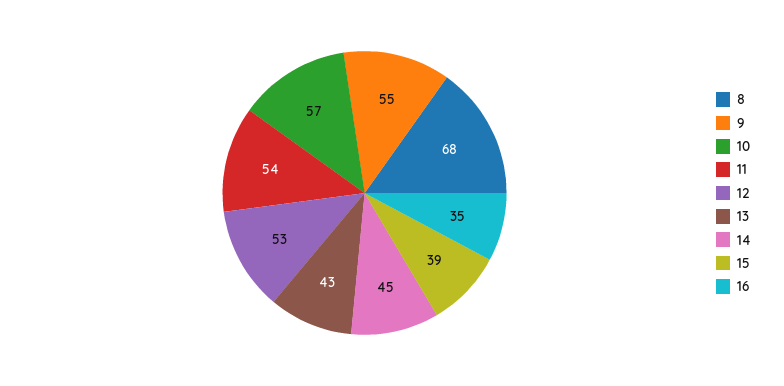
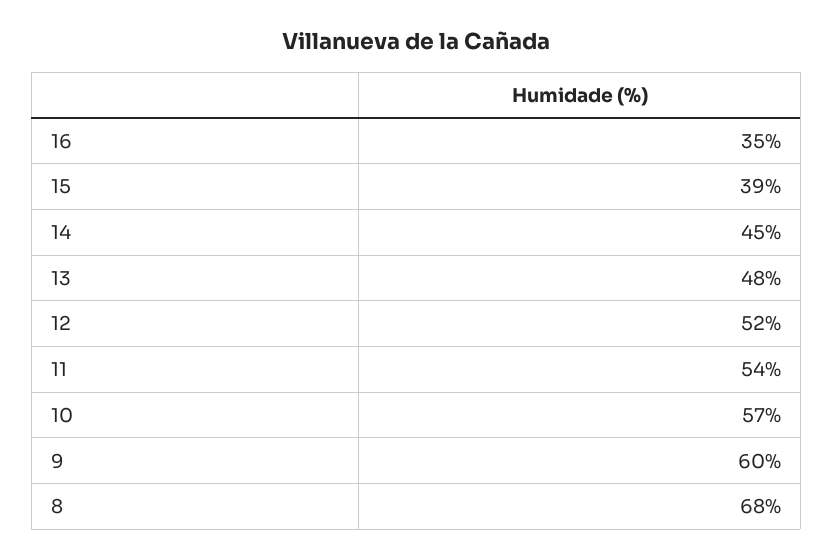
9: 55 -> 60
12: 53 -> 52
13: 43 -> 48

